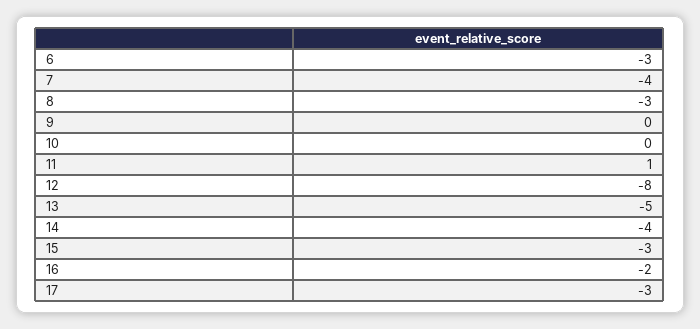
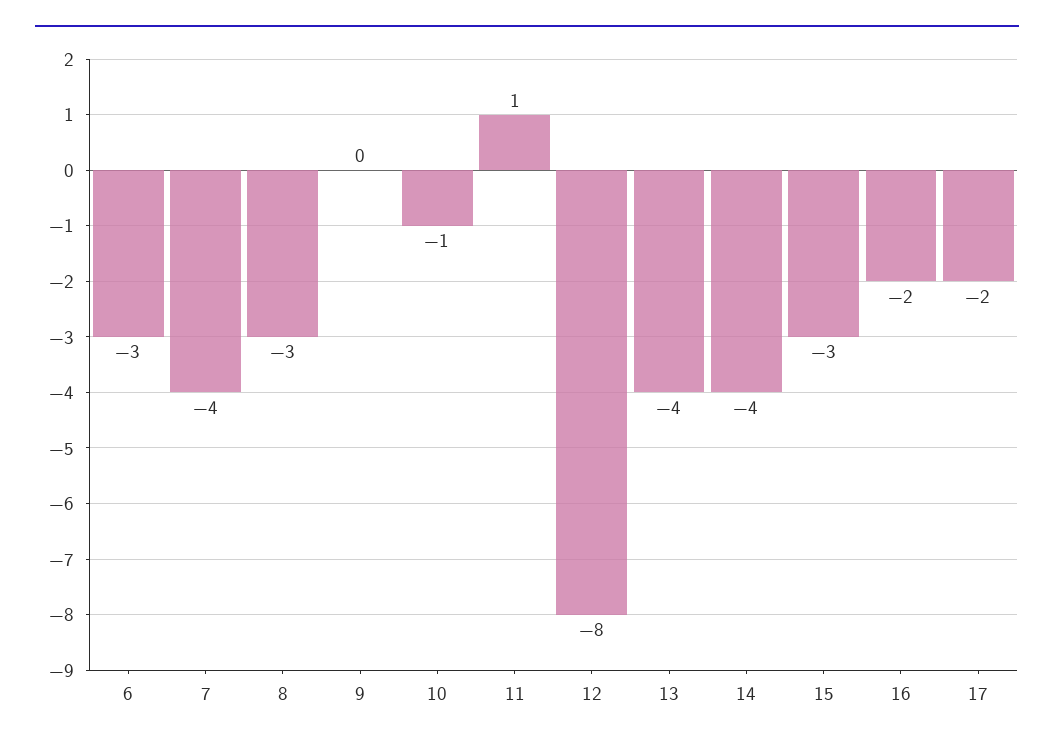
10: 0 -> -1
13: -5 -> -4
17: -3 -> -2

